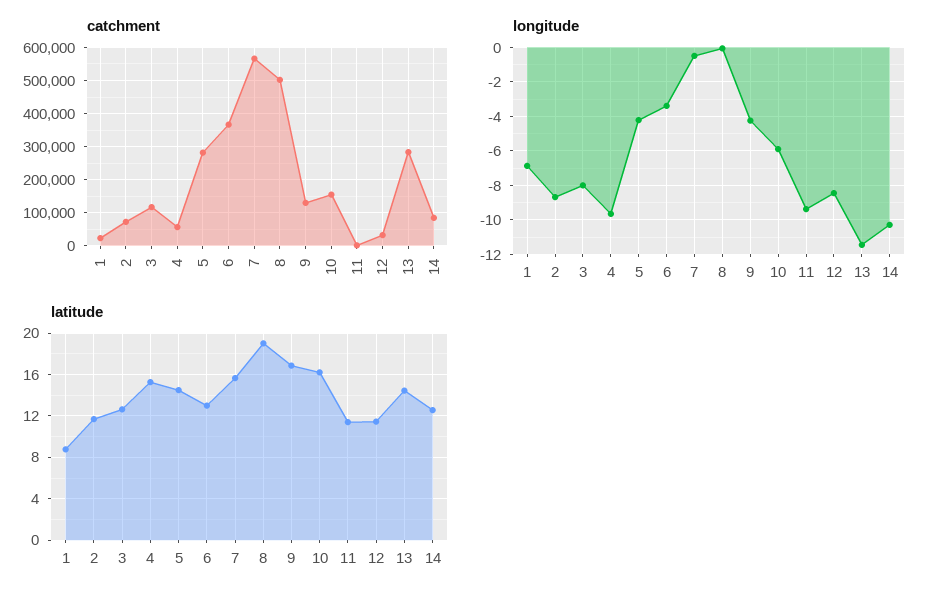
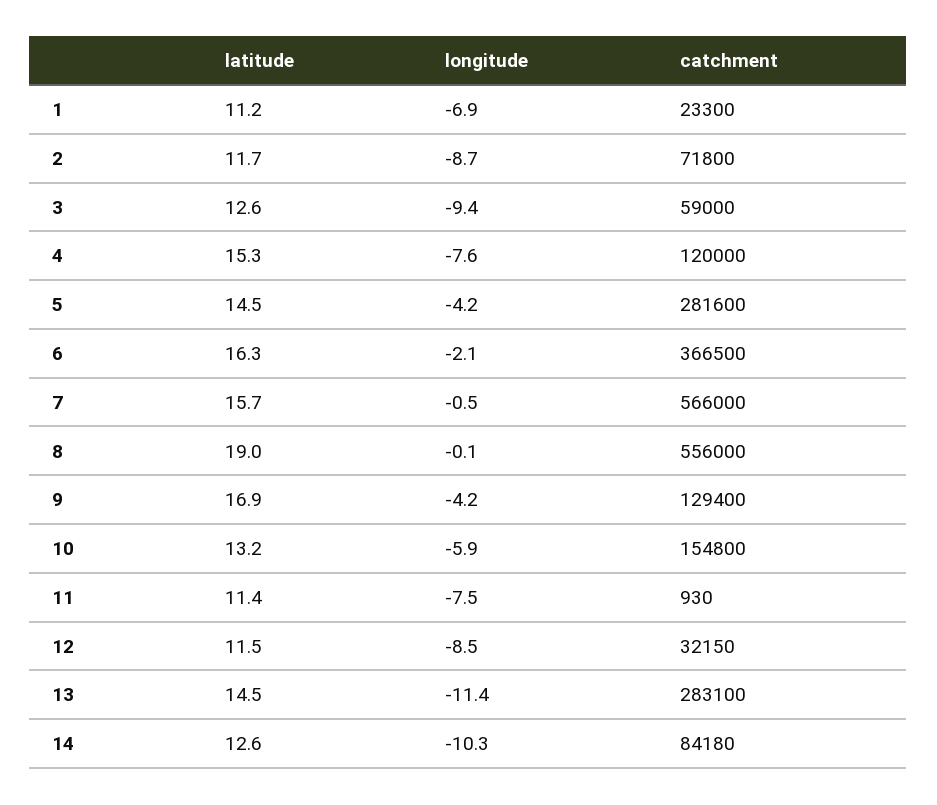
catchment, 3: 120000 -> 59000
catchment, 4: 60000 -> 120000
catchment, 8: 500000 -> 556000
longitude, 3: -8 -> -9.4
longitude, 4: -9.5 -> -7.6
longitude, 6: -3.5 -> -2.1
longitude, 11: -9.5 -> -7.5
latitude, 1: 9 -> 11.2
latitude, 6: 13 -> 16.3
latitude, 10: 16 -> 13.2

